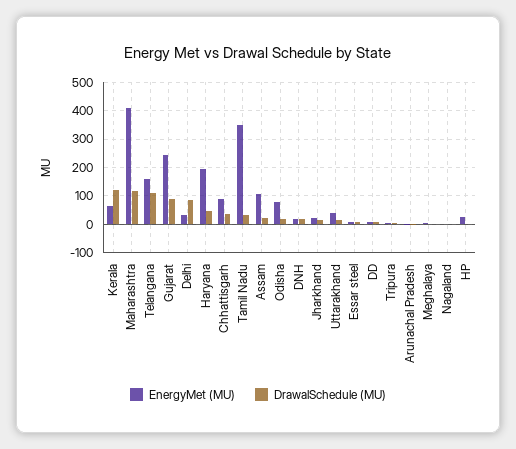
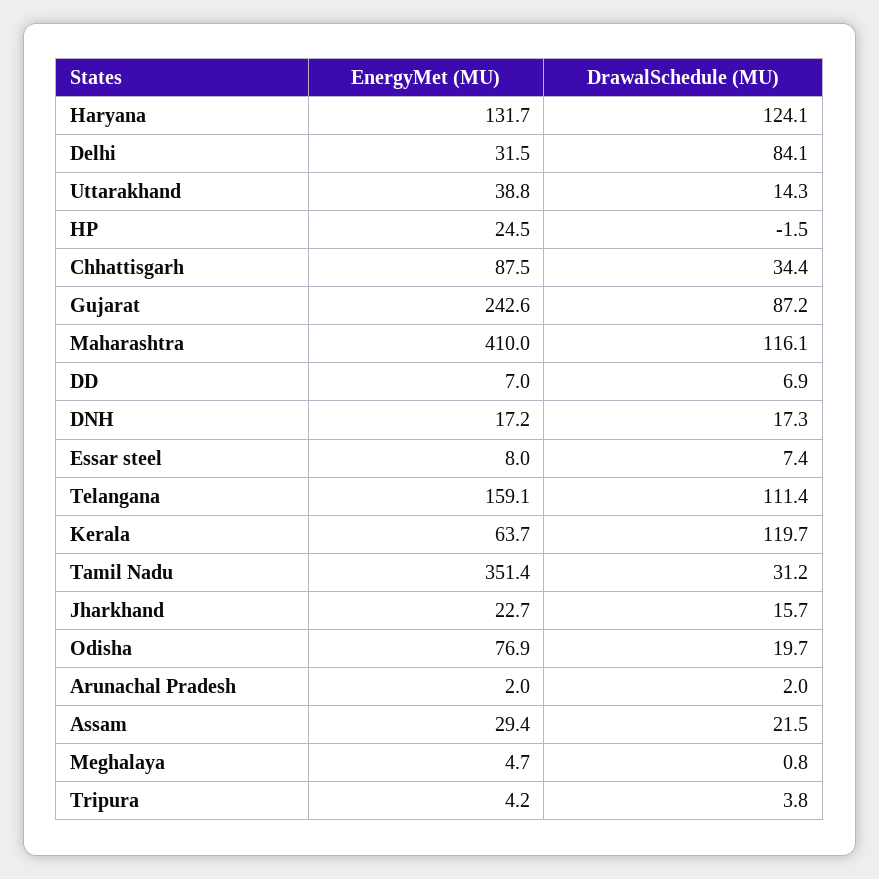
EnergyMet (MU), Haryana: 200 -> 131.7
DrawalSchedule (MU), Haryana: 50 -> 124.1
EnergyMet (MU), Assam: 100 -> 29.4
EnergyMet (MU), Nagaland: 0 -> none
DrawalSchedule (MU), Nagaland: 0 -> none

